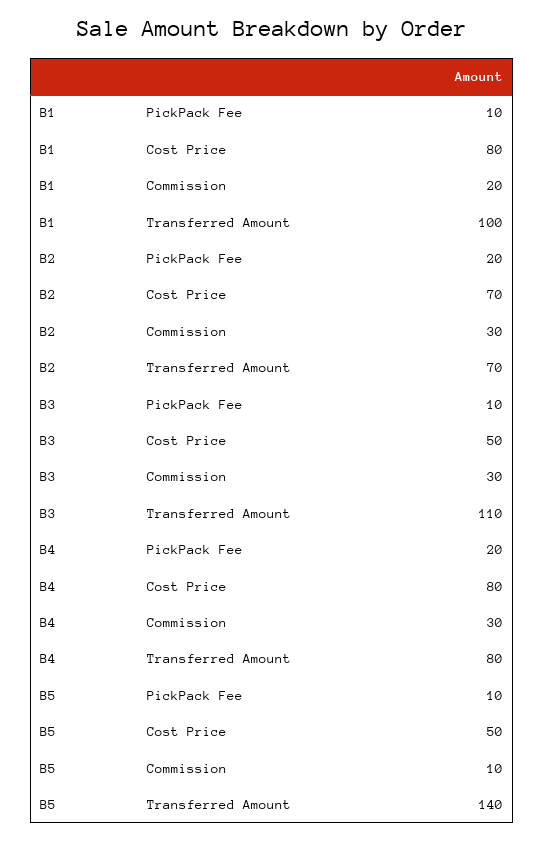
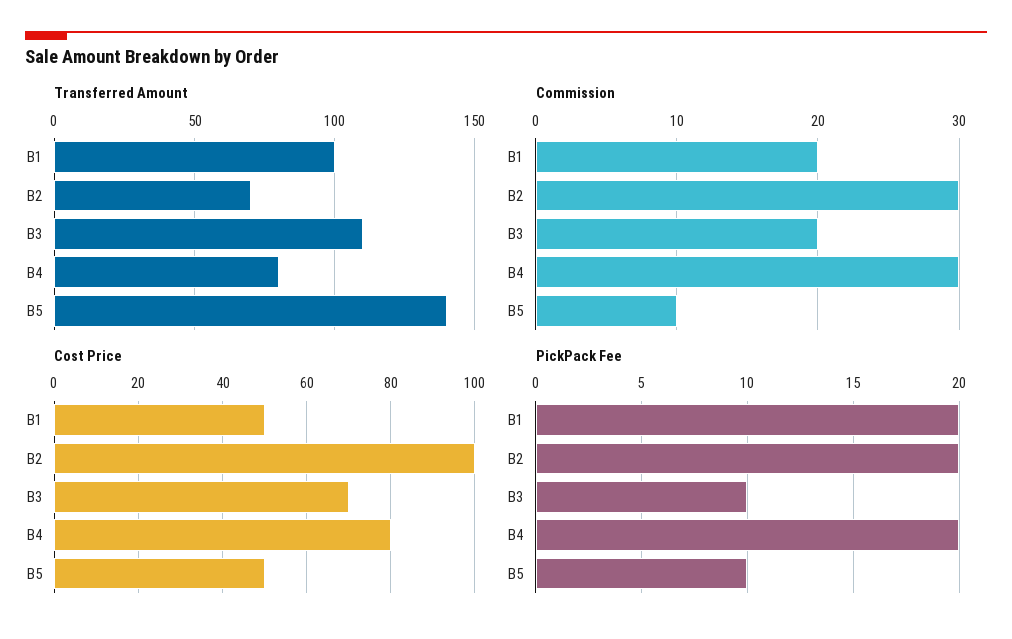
PickPack Fee, B1: 10 -> 20
Cost Price, B1: 80 -> 50
Cost Price, B2: 70 -> 100
Cost Price, B3: 50 -> 70
Commission, B3: 30 -> 20

